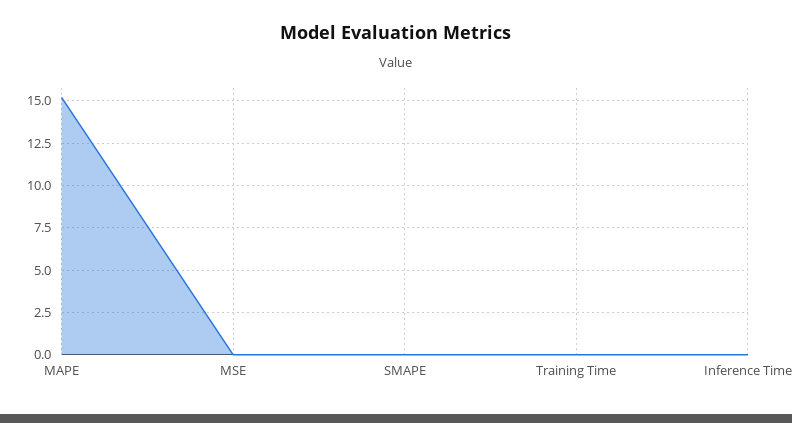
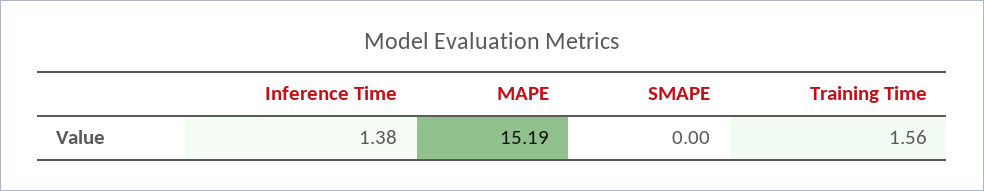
MSE: 0 -> none
Training Time: 0 -> 1.56
Inference Time: 0 -> 1.38

